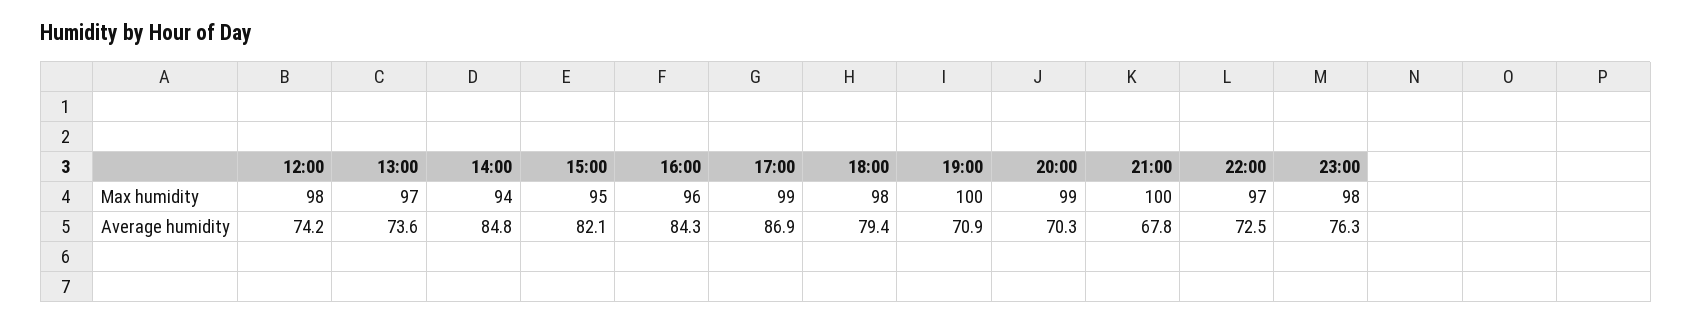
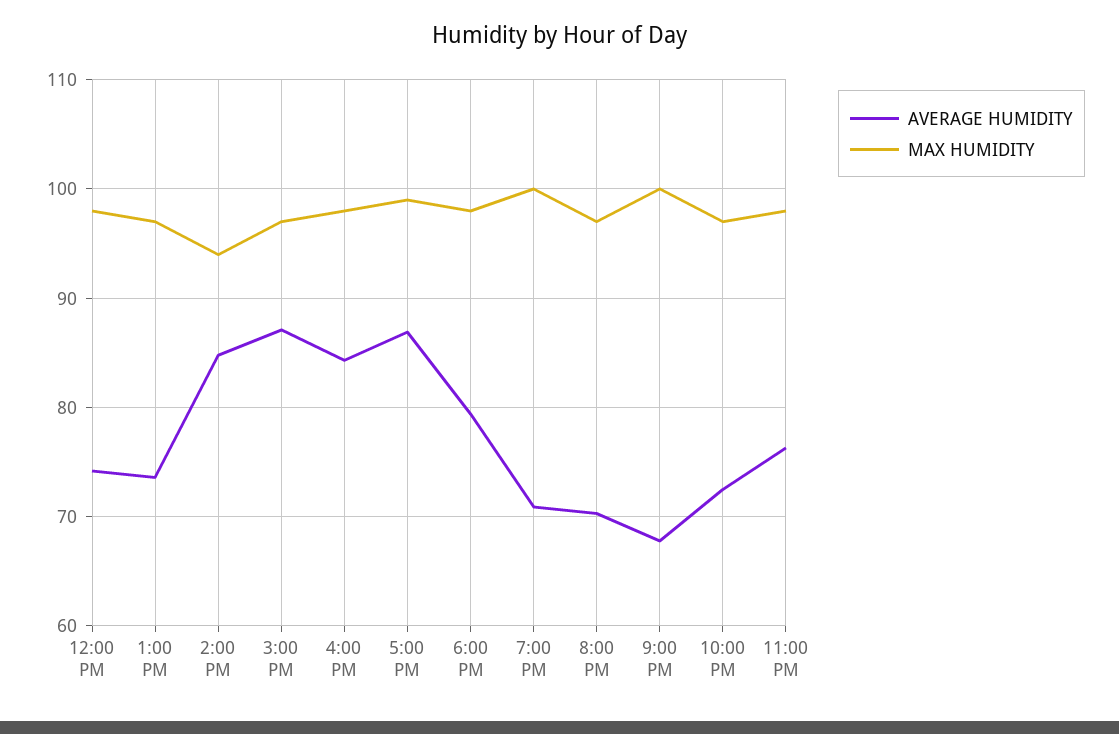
Max humidity, 15:00: 95 -> 97
Max humidity, 16:00: 96 -> 98
Max humidity, 20:00: 99 -> 97
Average humidity, 15:00: 82.1 -> 87

